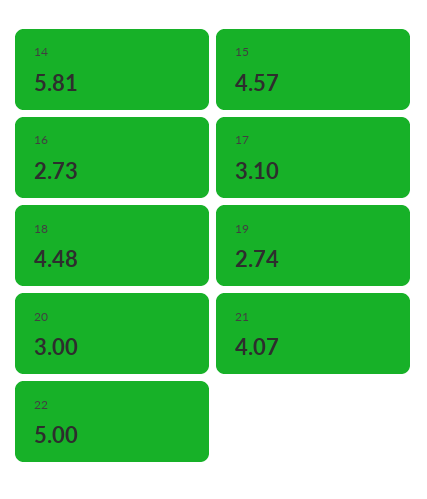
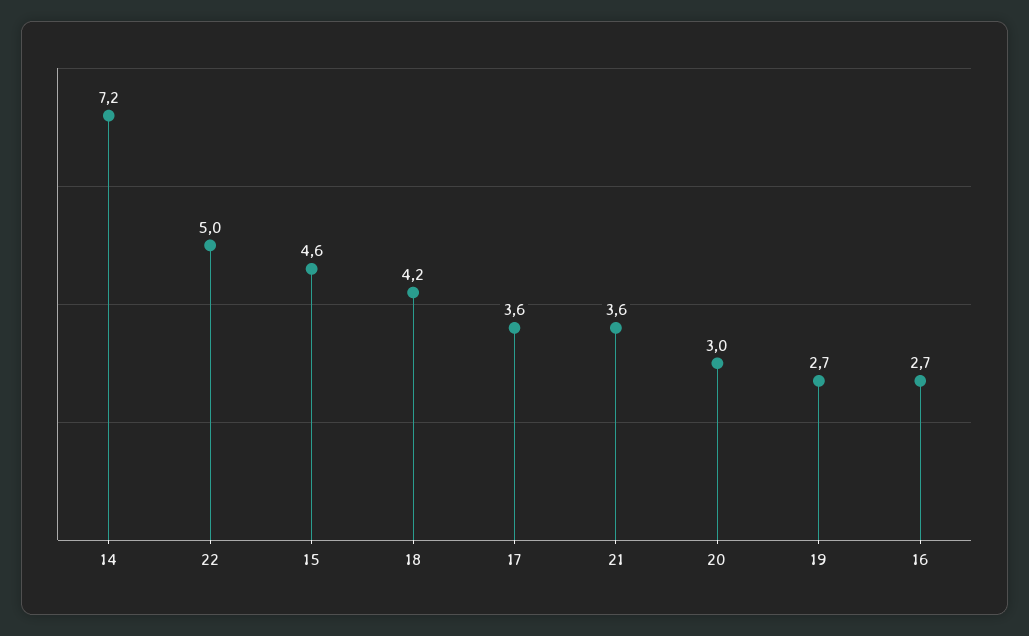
14: 5.81 -> 7.2
17: 3.1 -> 3.6
18: 4.48 -> 4.2
21: 4.07 -> 3.6

